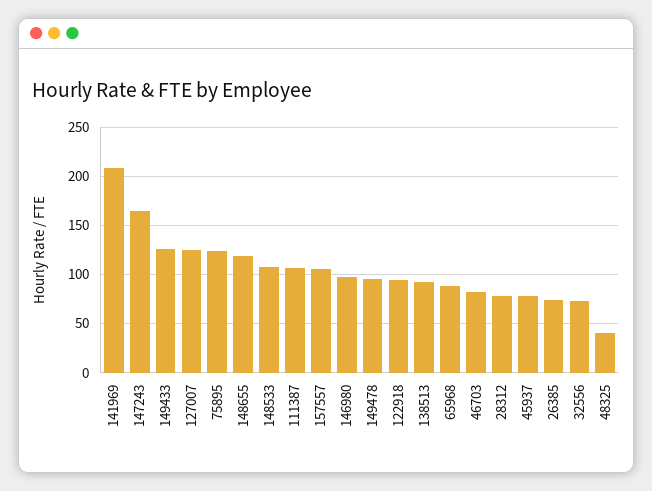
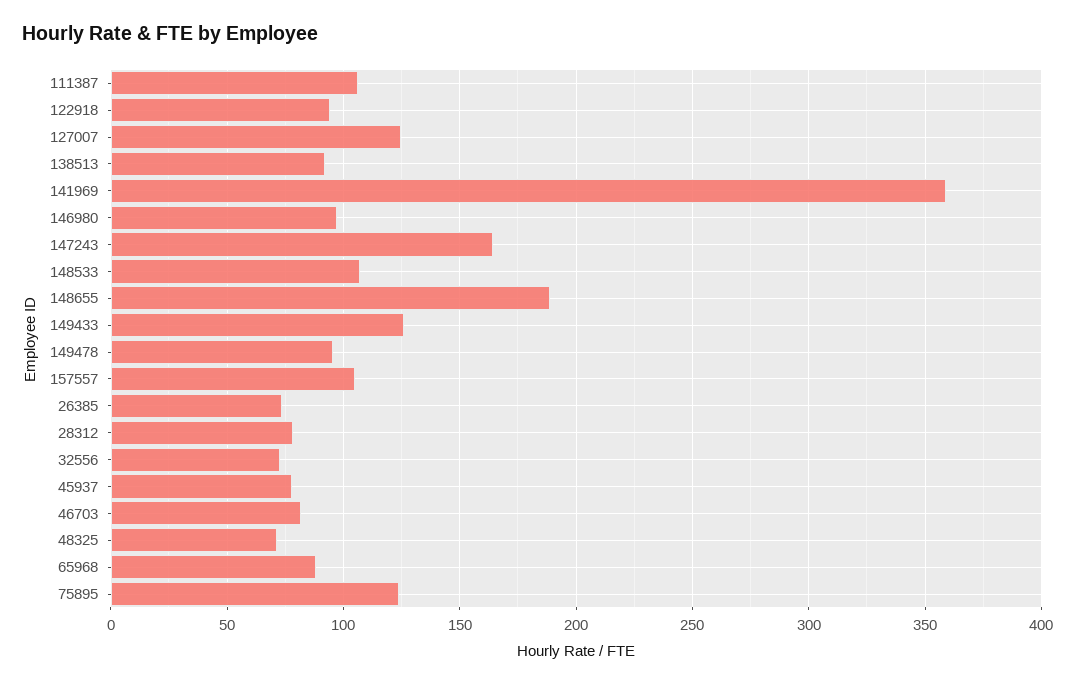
141969: 210 -> 360
148655: 120 -> 190
48325: 40 -> 70

